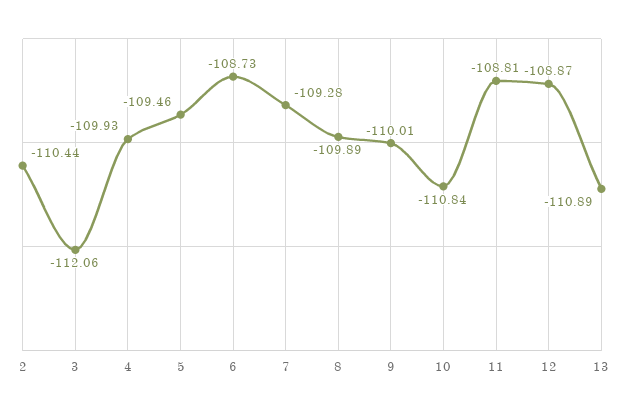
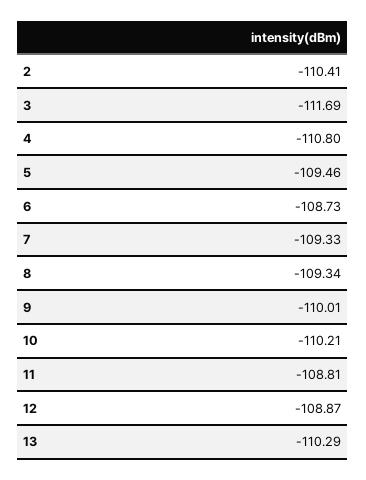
2: -110.44 -> -110.41
3: -112.06 -> -111.69
4: -109.93 -> -110.8
7: -109.28 -> -109.33
8: -109.89 -> -109.34
10: -110.84 -> -110.21
13: -110.89 -> -110.29

